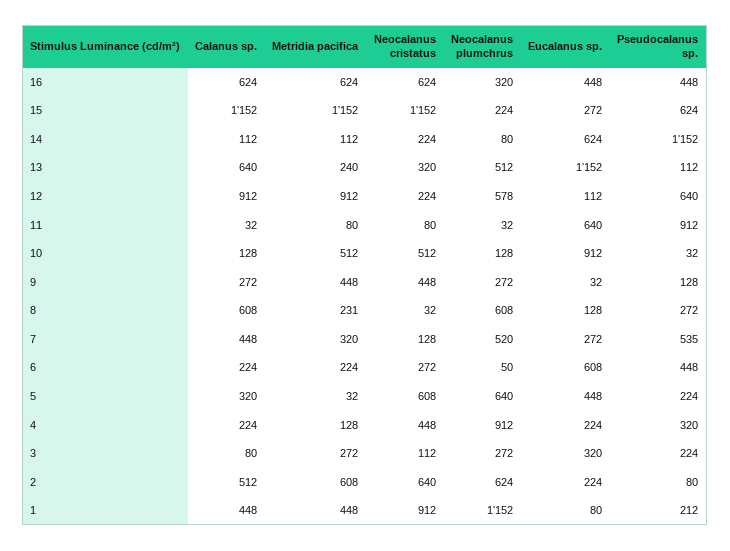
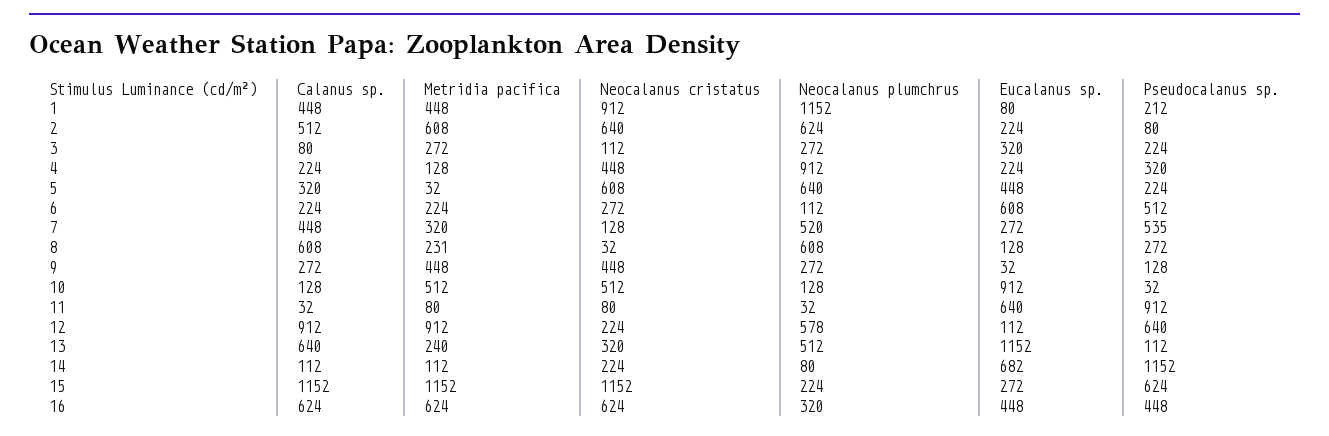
Eucalanus sp., 14: 624 -> 682
Neocalanus plumchrus, 6: 50 -> 112
Pseudocalanus sp., 6: 448 -> 512

